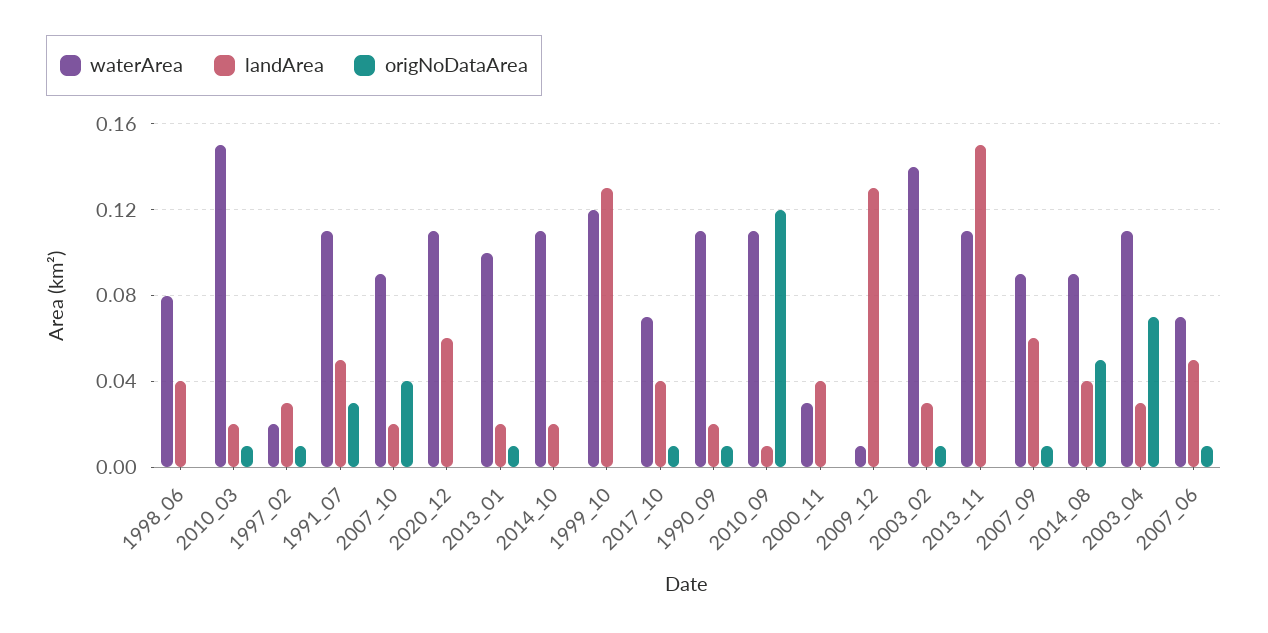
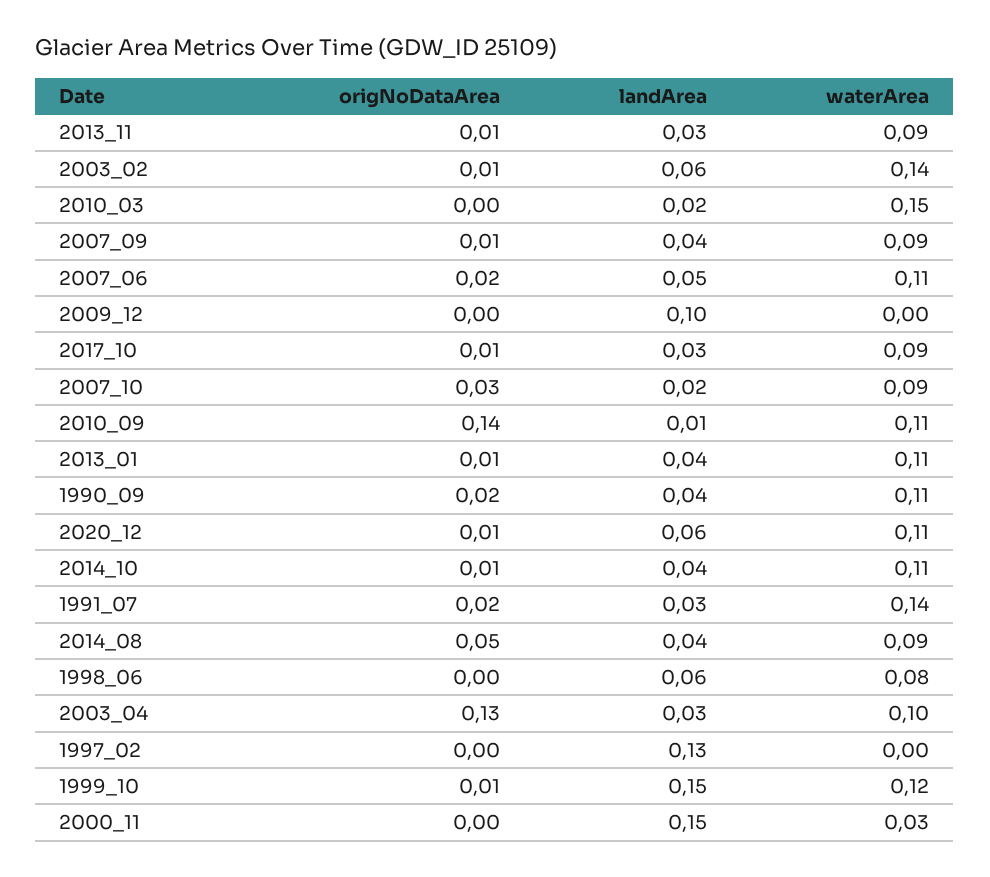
landArea, 1998_06: 0.04 -> 0.06
origNoDataArea, 2010_03: 0.01 -> 0
waterArea, 1997_02: 0.02 -> 0
landArea, 1997_02: 0.03 -> 0.13
origNoDataArea, 1997_02: 0.01 -> 0
waterArea, 1991_07: 0.11 -> 0.14
landArea, 1991_07: 0.05 -> 0.03
origNoDataArea, 1991_07: 0.03 -> 0.02
origNoDataArea, 2007_10: 0.04 -> 0.03
origNoDataArea, 2020_12: 0 -> 0.01
waterArea, 2013_01: 0.1 -> 0.11
landArea, 2013_01: 0.02 -> 0.04
landArea, 2014_10: 0.02 -> 0.04
origNoDataArea, 2014_10: 0 -> 0.01
landArea, 1999_10: 0.13 -> 0.15
origNoDataArea, 1999_10: 0 -> 0.01
waterArea, 2017_10: 0.07 -> 0.09
landArea, 2017_10: 0.04 -> 0.03
landArea, 1990_09: 0.02 -> 0.04
origNoDataArea, 1990_09: 0.01 -> 0.02
origNoDataArea, 2010_09: 0.12 -> 0.14
landArea, 2000_11: 0.04 -> 0.15
waterArea, 2009_12: 0.01 -> 0
landArea, 2009_12: 0.13 -> 0.1
landArea, 2003_02: 0.03 -> 0.06
waterArea, 2013_11: 0.11 -> 0.09
landArea, 2013_11: 0.15 -> 0.03
origNoDataArea, 2013_11: 0 -> 0.01
landArea, 2007_09: 0.06 -> 0.04
waterArea, 2003_04: 0.11 -> 0.1
origNoDataArea, 2003_04: 0.07 -> 0.13
waterArea, 2007_06: 0.07 -> 0.11
origNoDataArea, 2007_06: 0.01 -> 0.02

